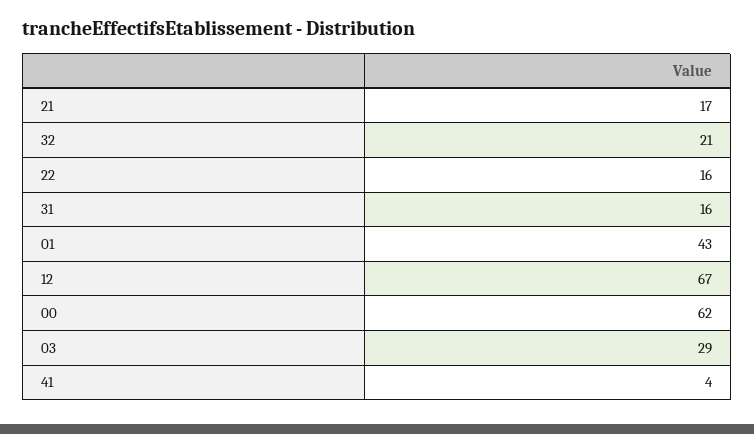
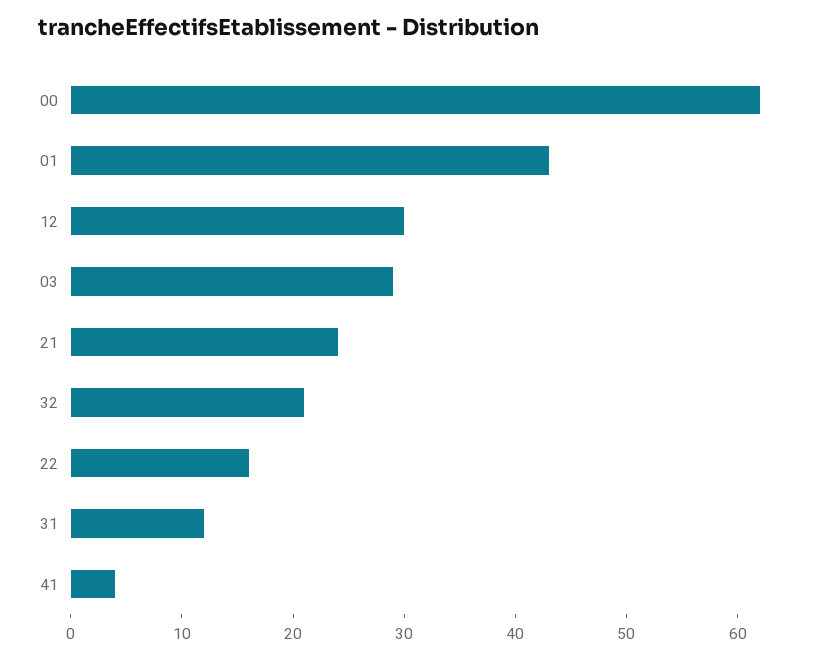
21: 17 -> 24
31: 16 -> 12
12: 67 -> 30

